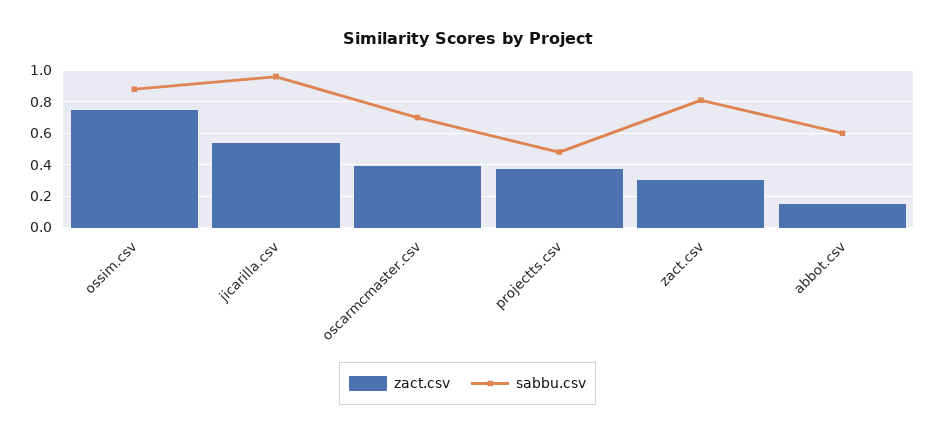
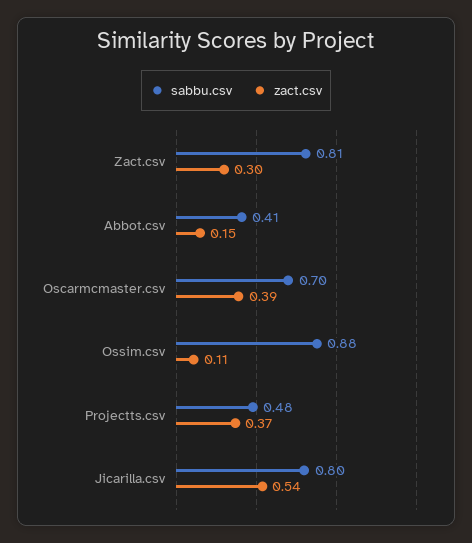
zact.csv, ossim.csv: 0.75 -> 0.11
sabbu.csv, jicarilla.csv: 0.95 -> 0.8
sabbu.csv, abbot.csv: 0.6 -> 0.41

